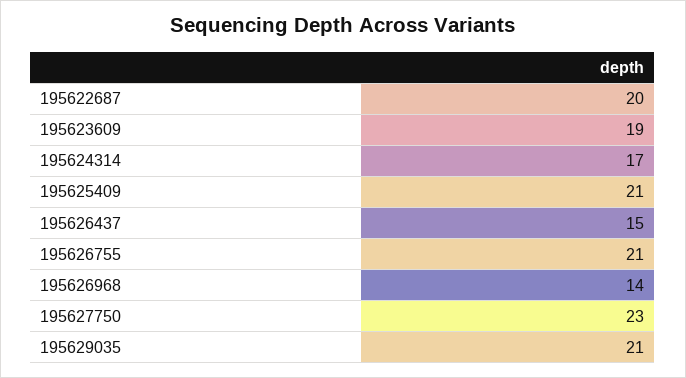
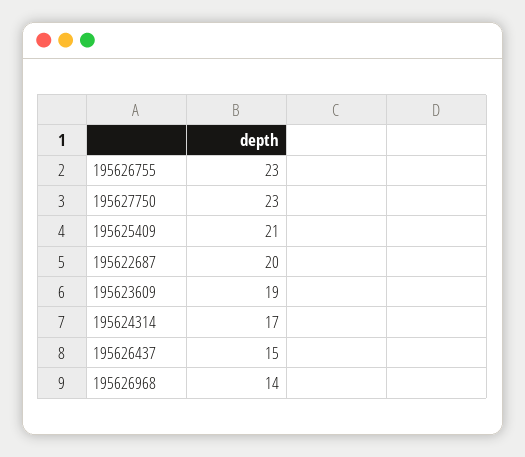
195626755: 21 -> 23
195629035: 21 -> none

